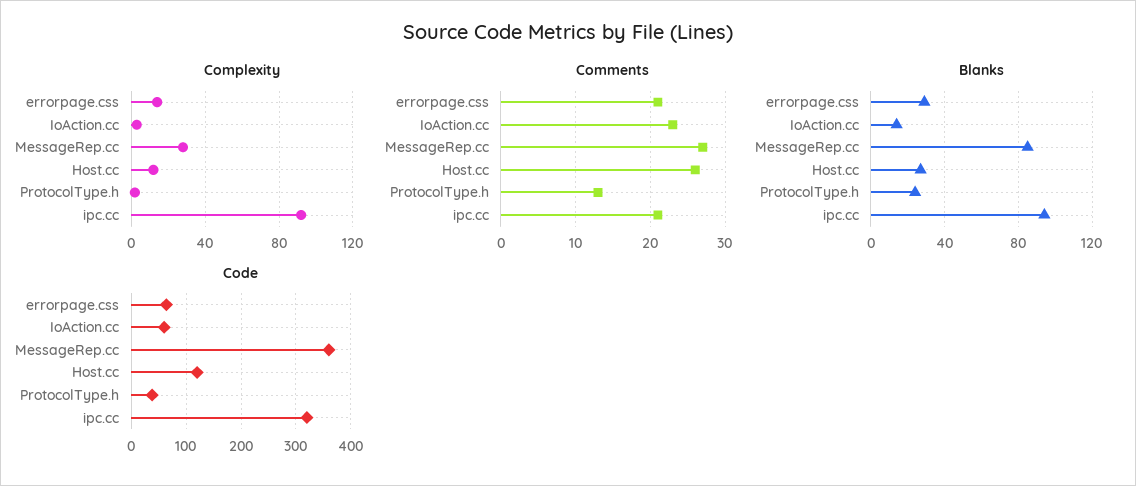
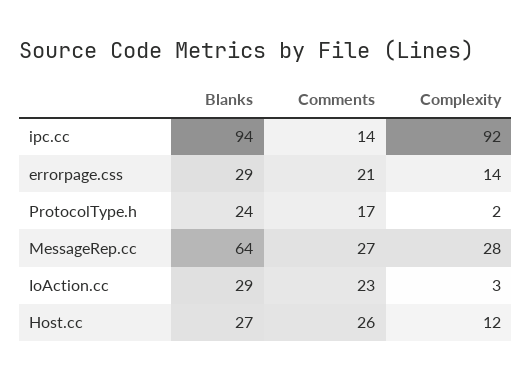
Comments, ProtocolType.h: 13 -> 17
Comments, ipc.cc: 21 -> 14
Blanks, IoAction.cc: 15 -> 29
Blanks, MessageRep.cc: 85 -> 64
Code, errorpage.css: 60 -> none
Code, IoAction.cc: 60 -> none
Code, MessageRep.cc: 360 -> none
Code, Host.cc: 120 -> none
Code, ProtocolType.h: 40 -> none
Code, ipc.cc: 320 -> none

